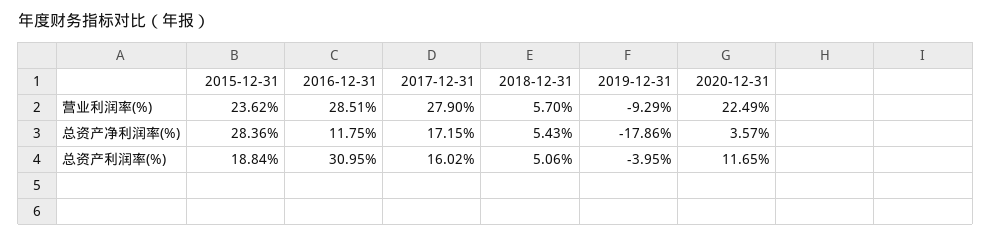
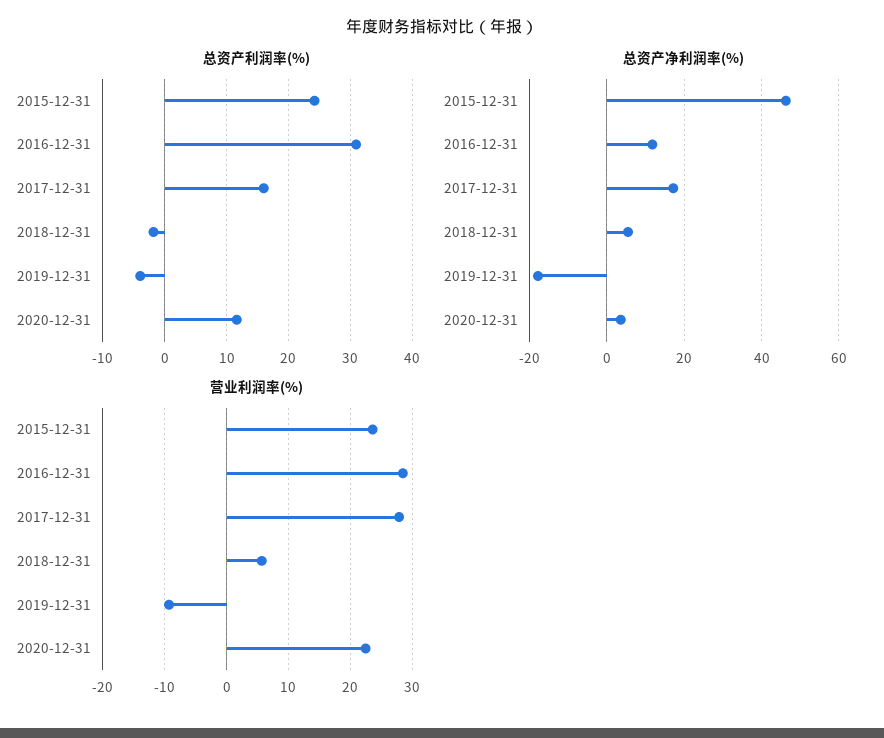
总资产净利润率(%), 2015-12-31: 28.36 -> 46
总资产利润率(%), 2015-12-31: 18.84 -> 24
总资产利润率(%), 2018-12-31: 5.06 -> -2

